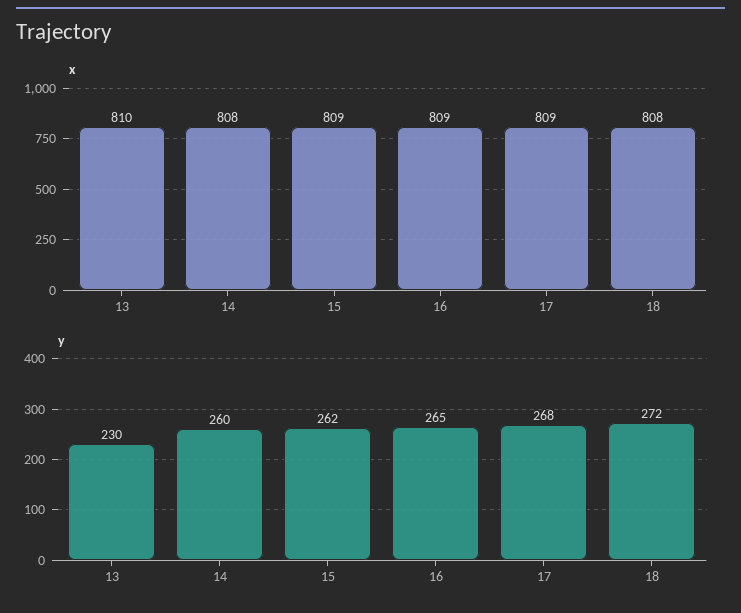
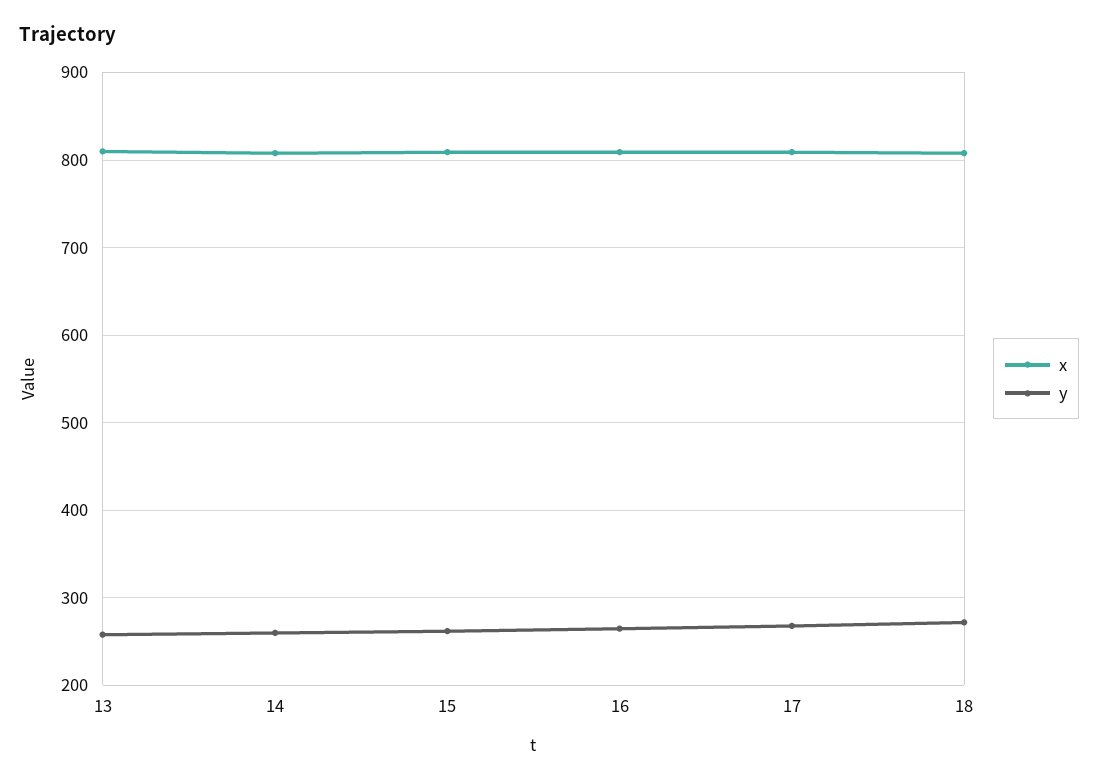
y, 13: 230 -> 260

